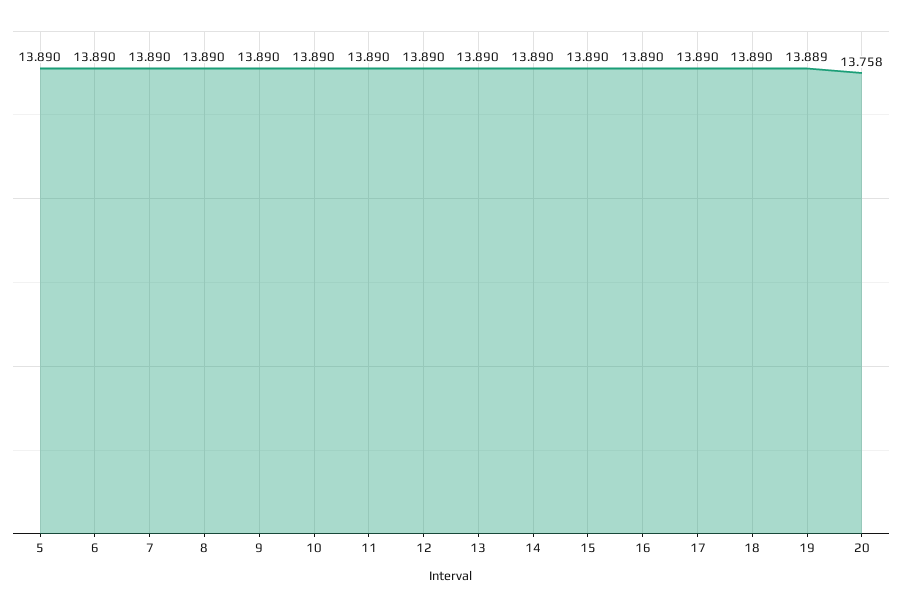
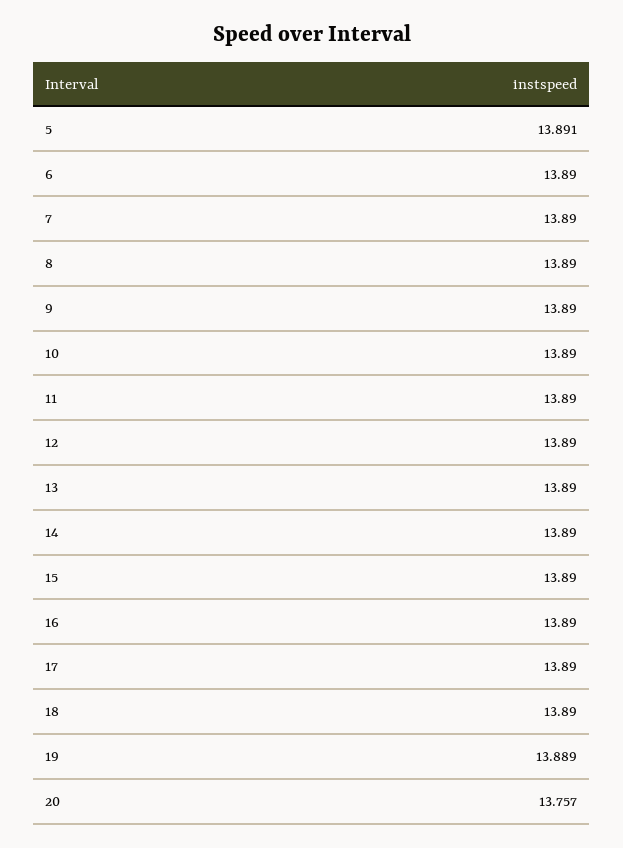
5: 13.89 -> 13.891
20: 13.758 -> 13.757

